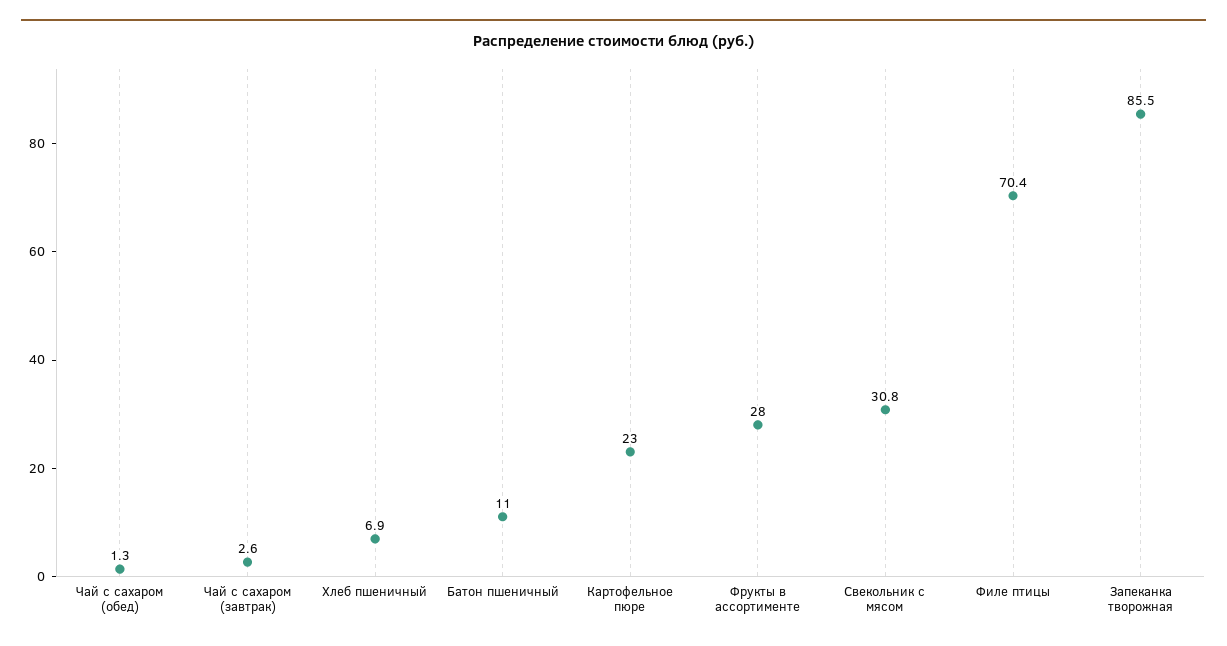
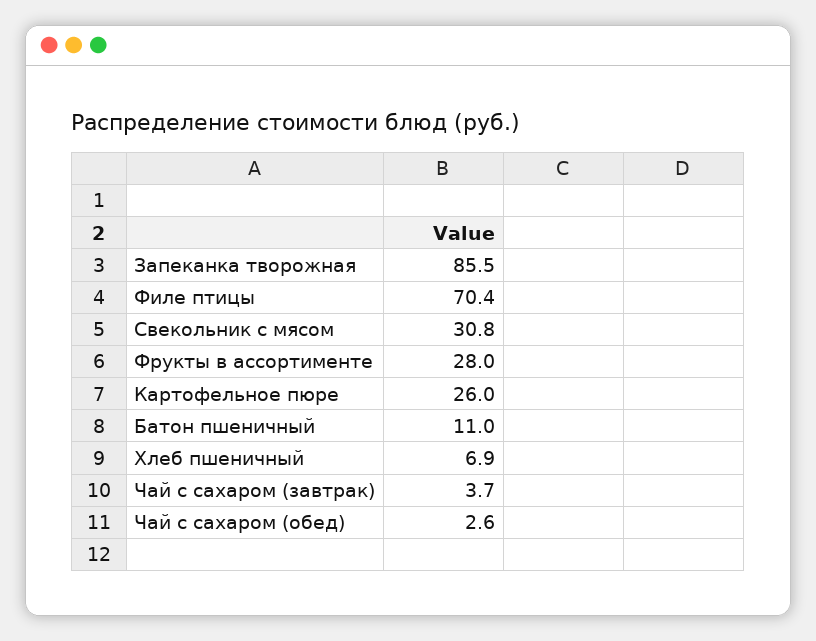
Чай с сахаром (обед): 1.3 -> 2.6
Чай с сахаром (завтрак): 2.6 -> 3.7
Картофельное пюре: 23 -> 26

